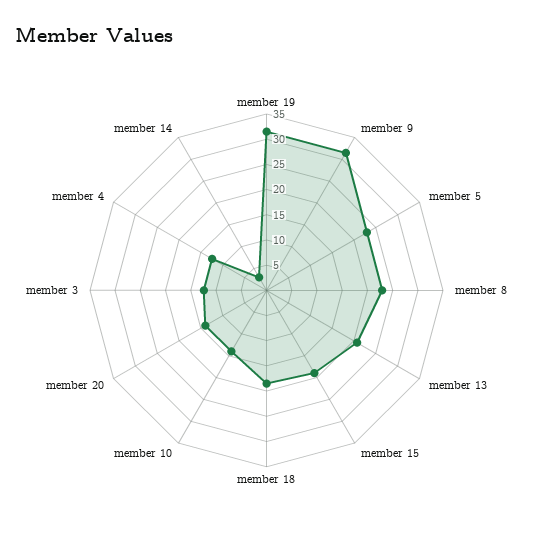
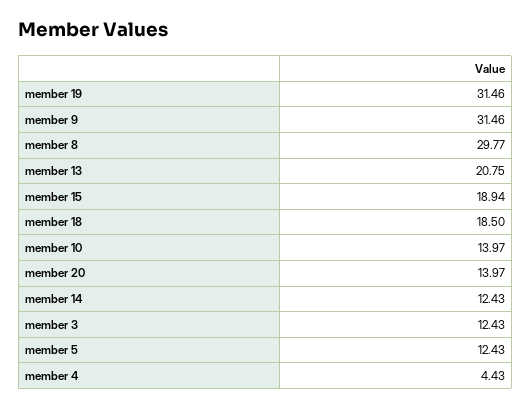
member 5: 22.5 -> 12.43
member 8: 22.5 -> 29.77
member 4: 12.5 -> 4.43
member 14: 2.5 -> 12.43

